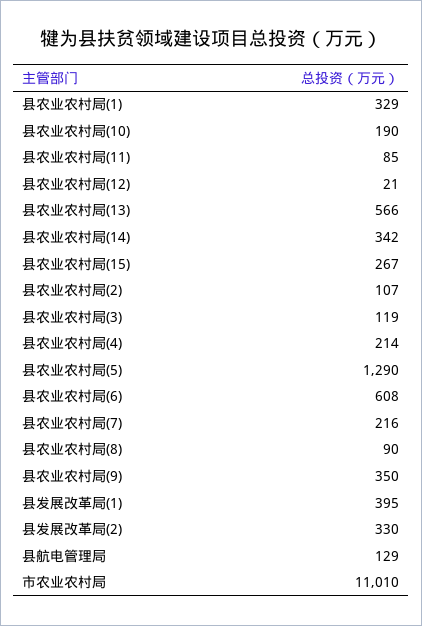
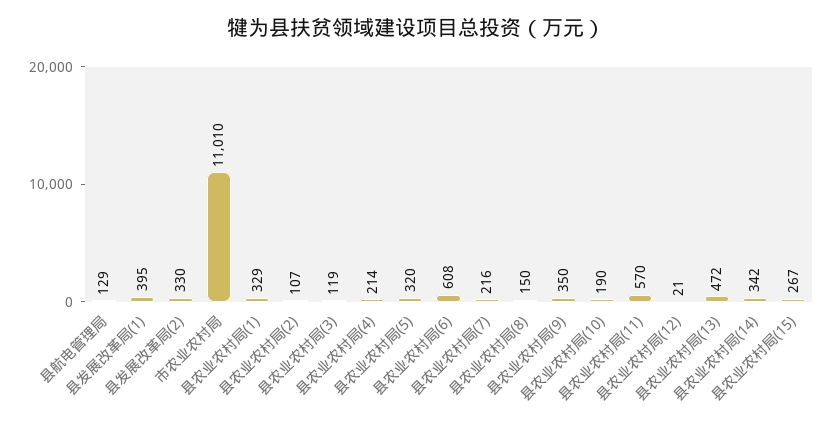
县农业农村局(11): 85 -> 570
县农业农村局(13): 566 -> 472
县农业农村局(5): 1290 -> 320
县农业农村局(8): 90 -> 150

